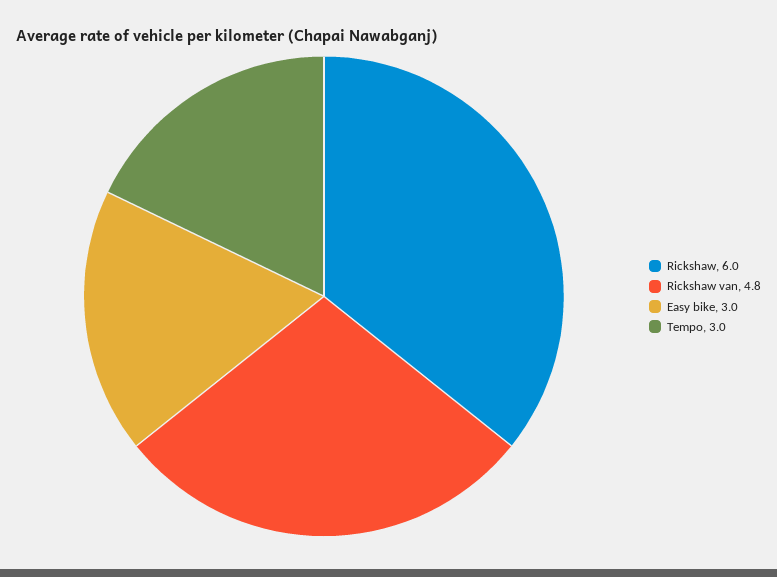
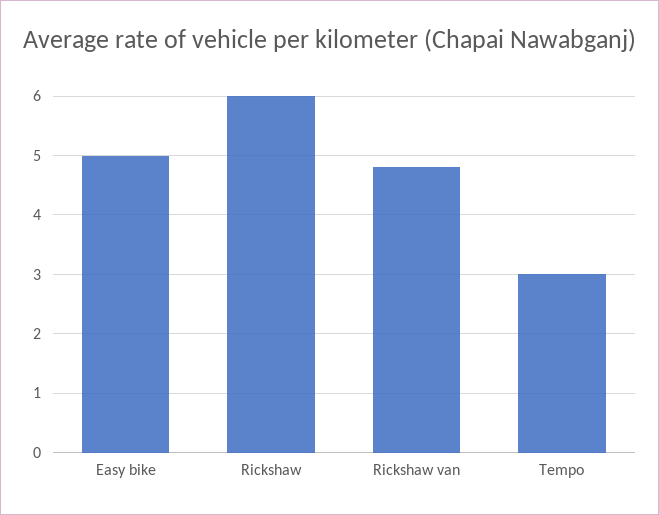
Easy bike: 3 -> 5

